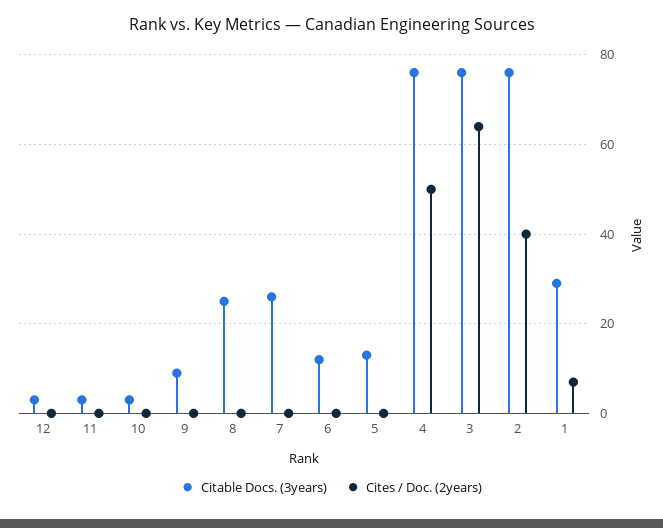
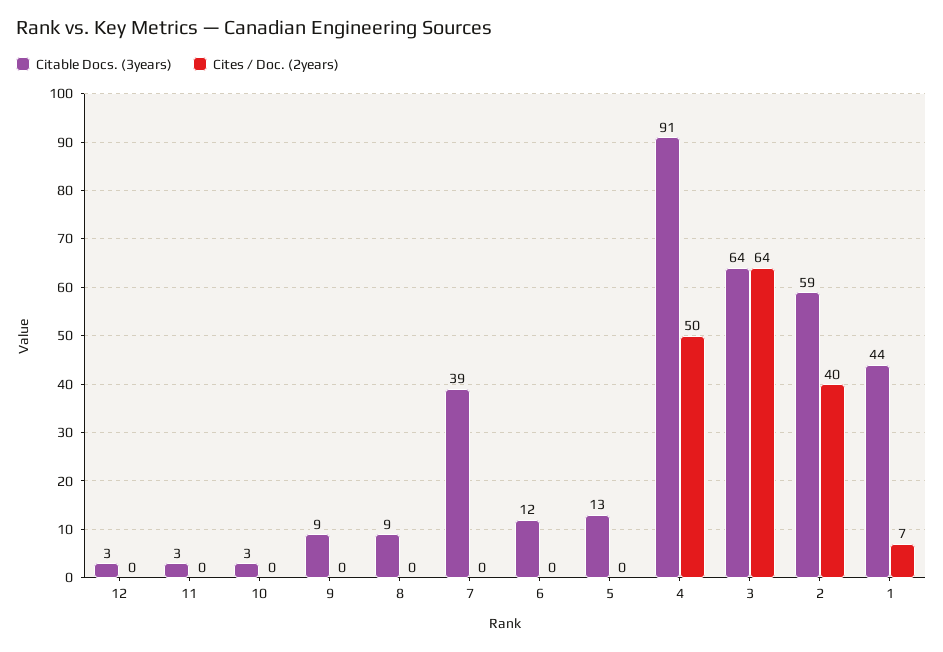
Citable Docs. (3years), 8: 25 -> 9
Citable Docs. (3years), 7: 25 -> 39
Citable Docs. (3years), 4: 75 -> 91
Citable Docs. (3years), 3: 75 -> 64
Citable Docs. (3years), 2: 75 -> 59
Citable Docs. (3years), 1: 30 -> 44

